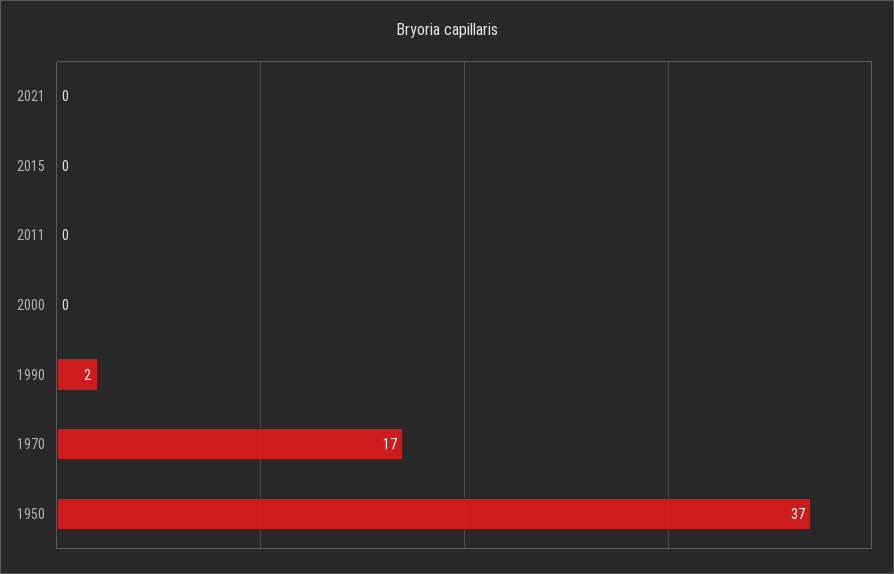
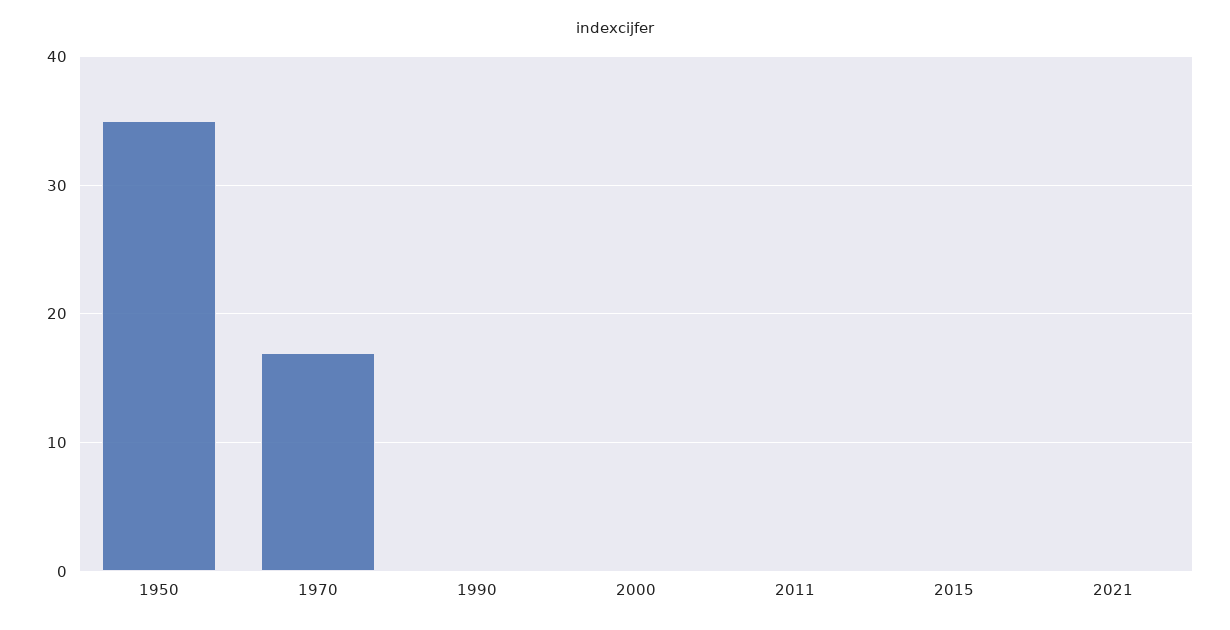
1990: 2 -> 0
1950: 37 -> 35

